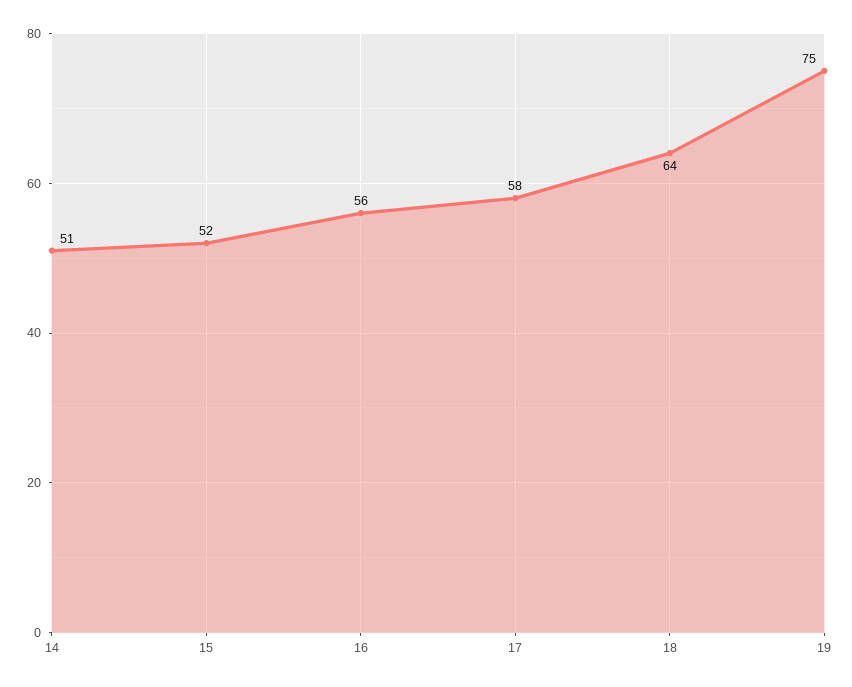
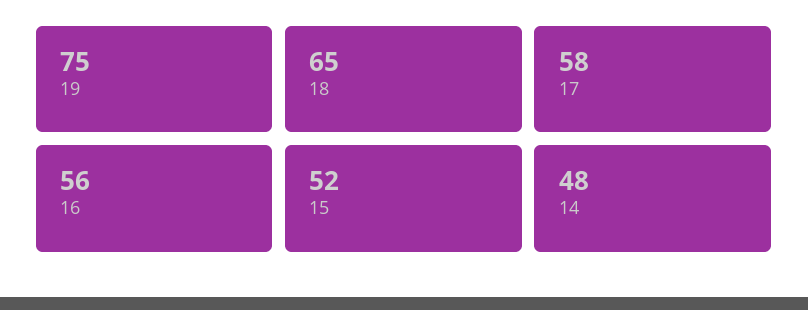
14: 51 -> 48
18: 64 -> 65

